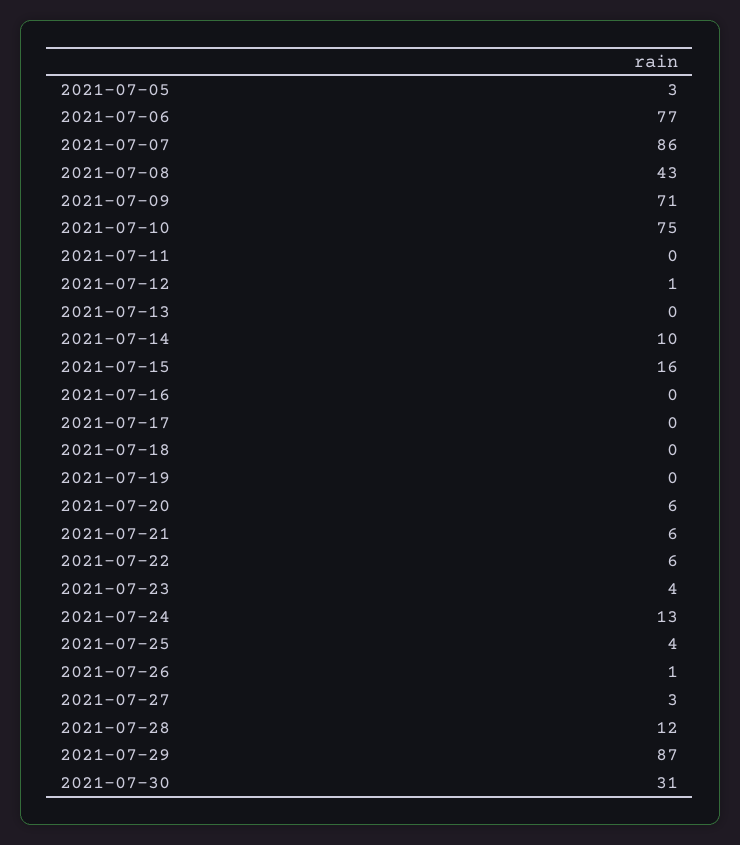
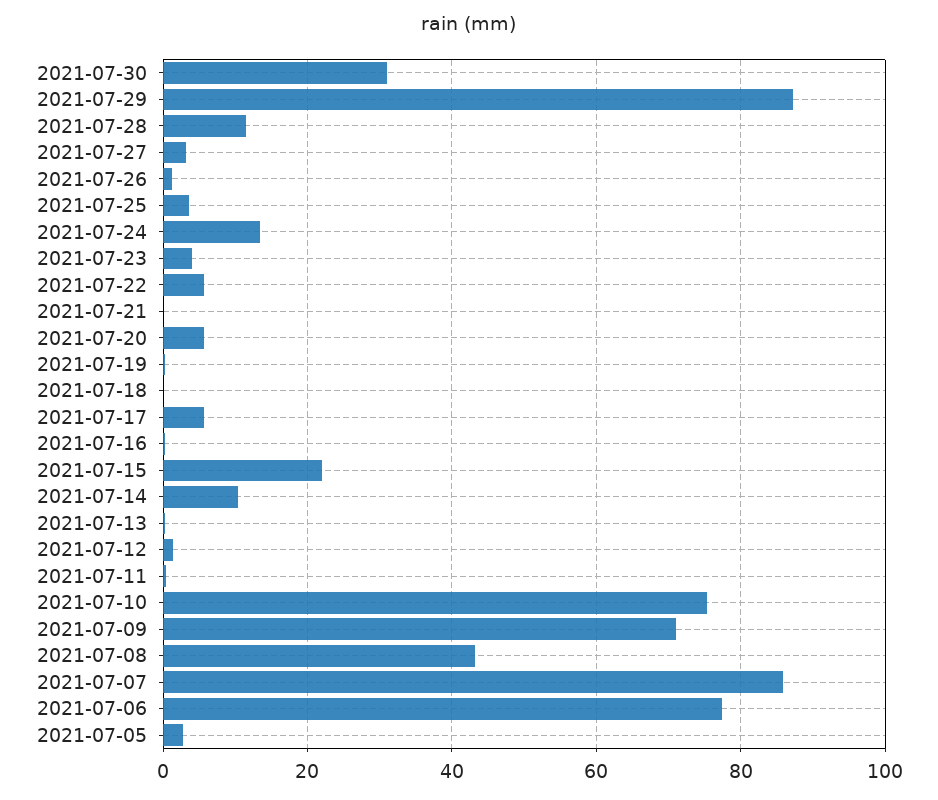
2021-07-15: 16 -> 22
2021-07-17: 0 -> 6
2021-07-21: 6 -> 0

